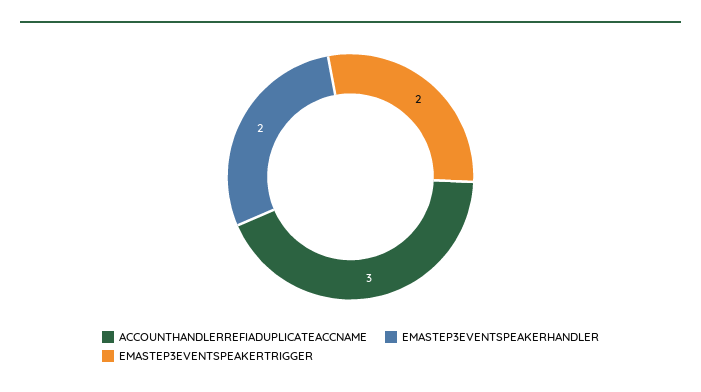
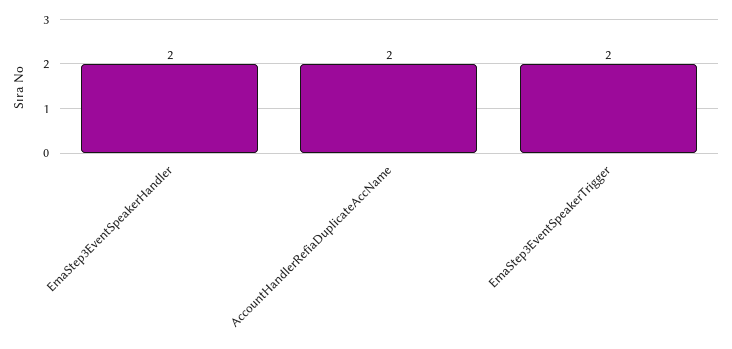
ACCOUNTHANDLERREFIADUPLICATEACCNAME: 3 -> 2

